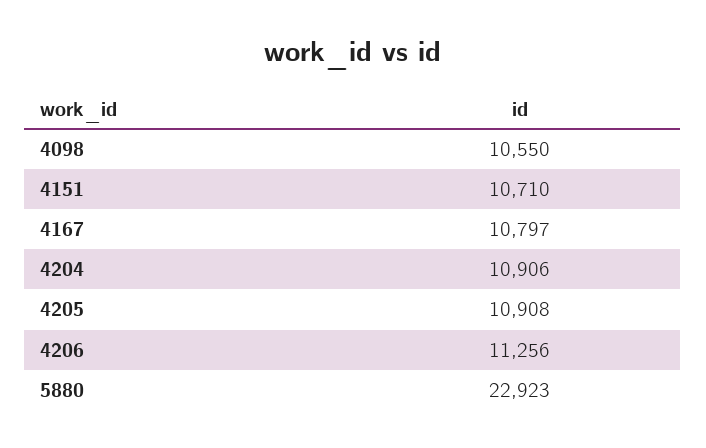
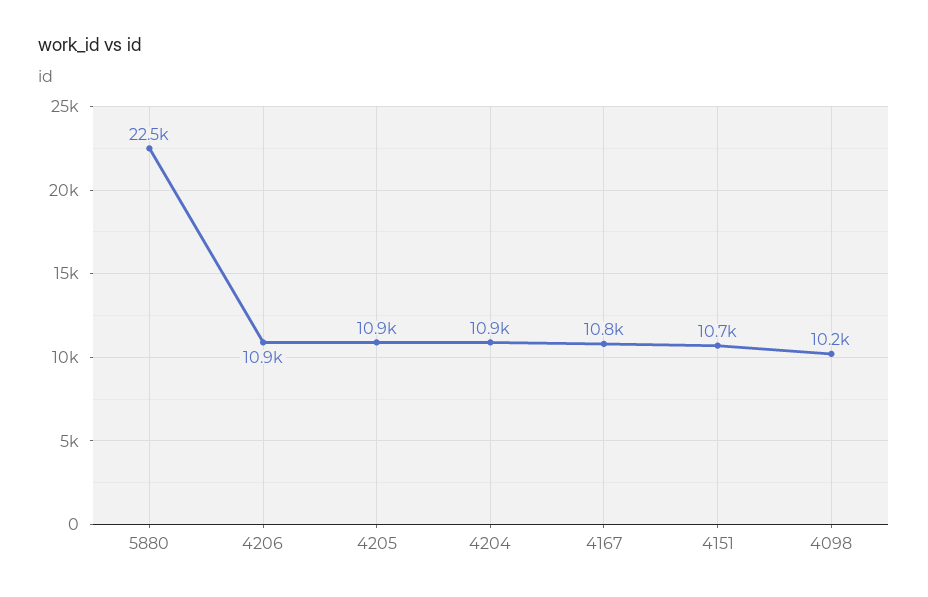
4098: 10550 -> 10200
4206: 11256 -> 10900
5880: 22923 -> 22500

